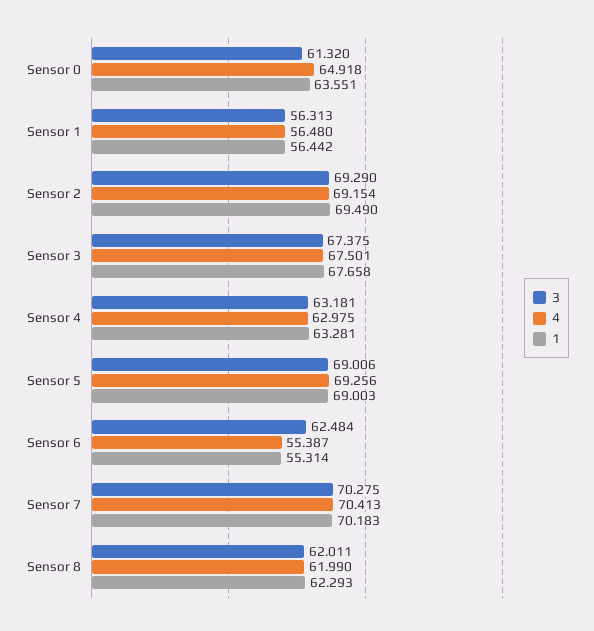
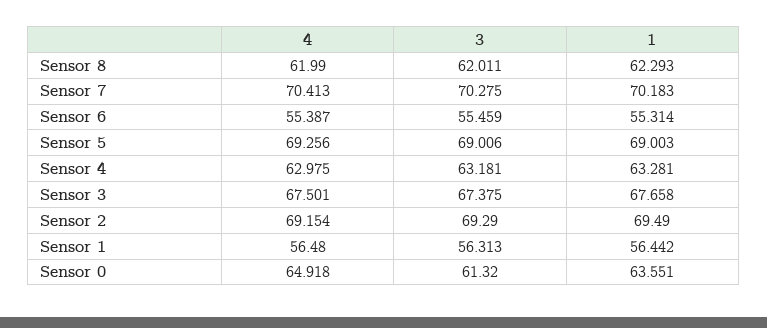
3, Sensor 6: 62.484 -> 55.459

